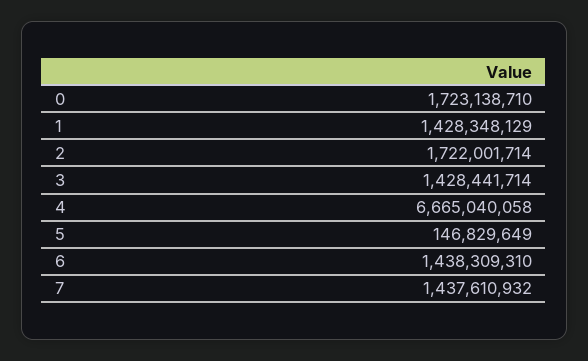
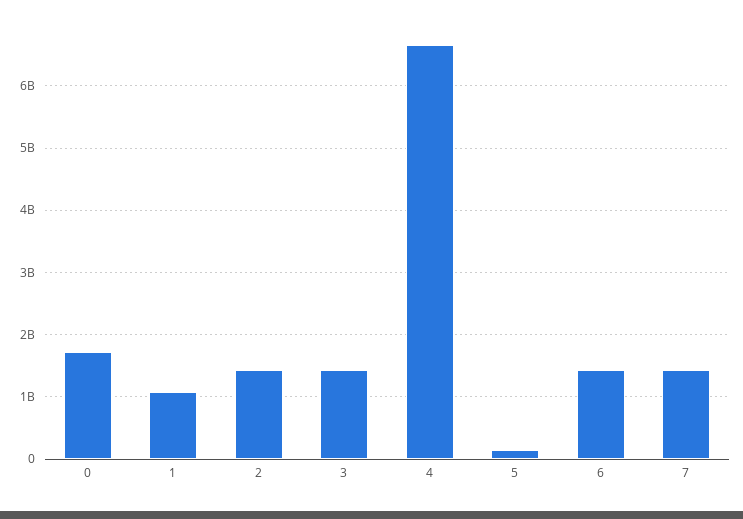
1: 1428348129 -> 1100000000
2: 1722001714 -> 1400000000

